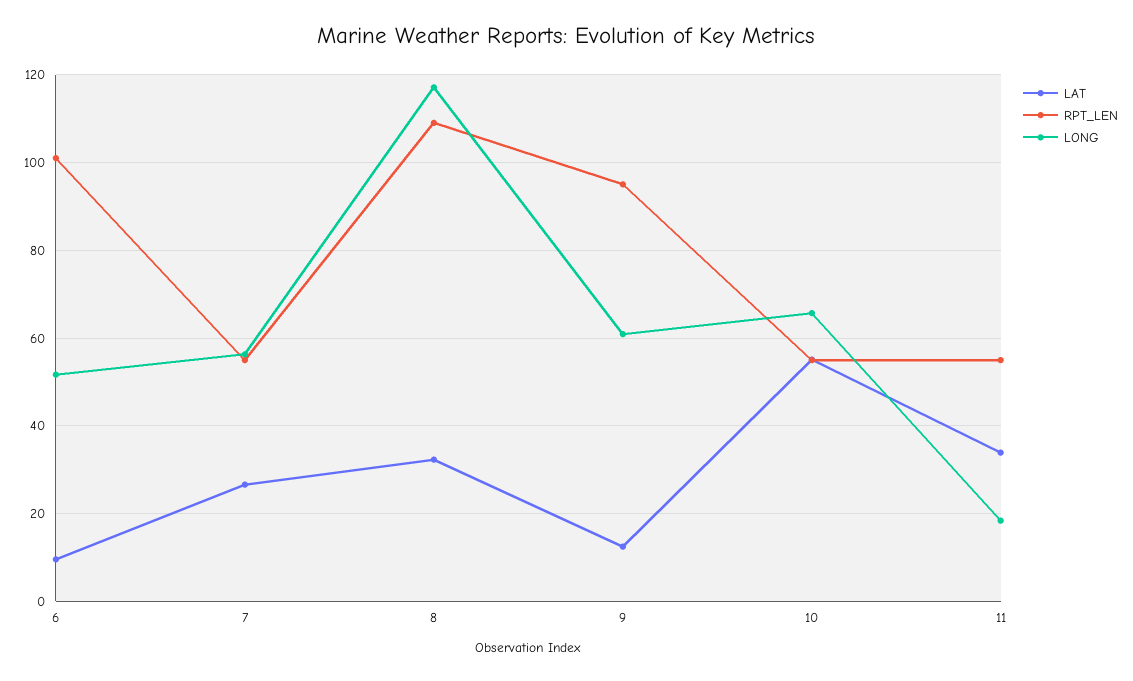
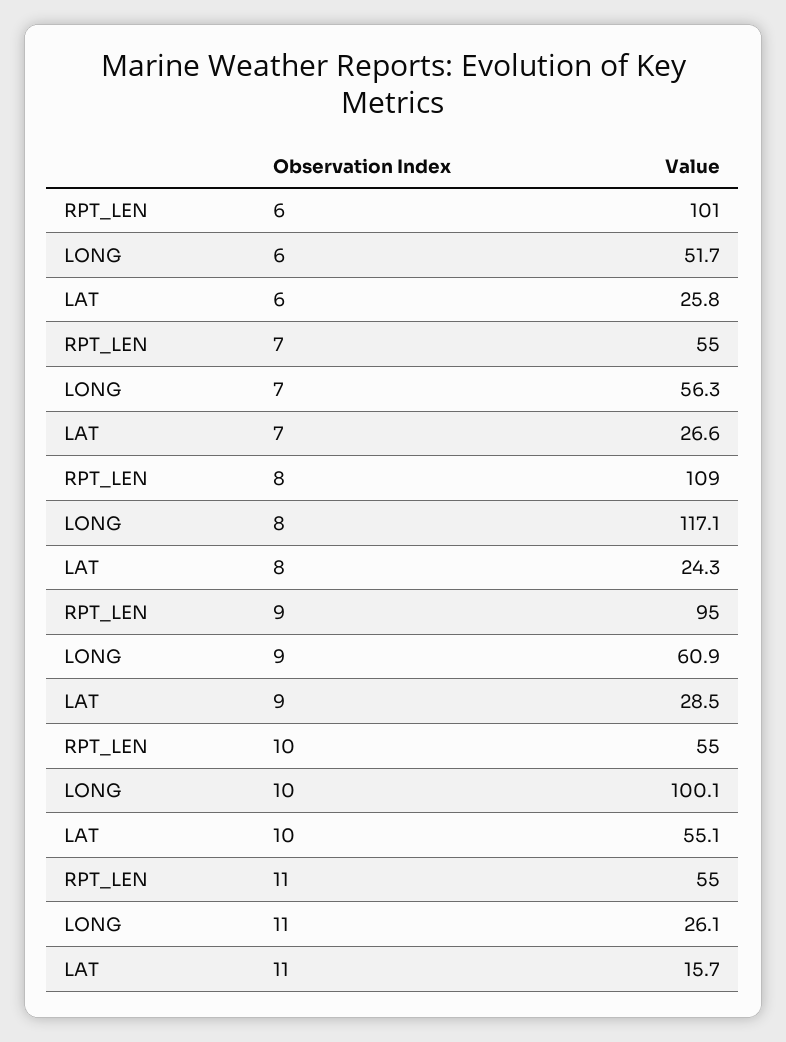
LAT, 6: 10 -> 25.8
LAT, 8: 32 -> 24.3
LAT, 9: 12 -> 28.5
LONG, 10: 66 -> 100.1
LAT, 11: 34 -> 15.7
LONG, 11: 18 -> 26.1

